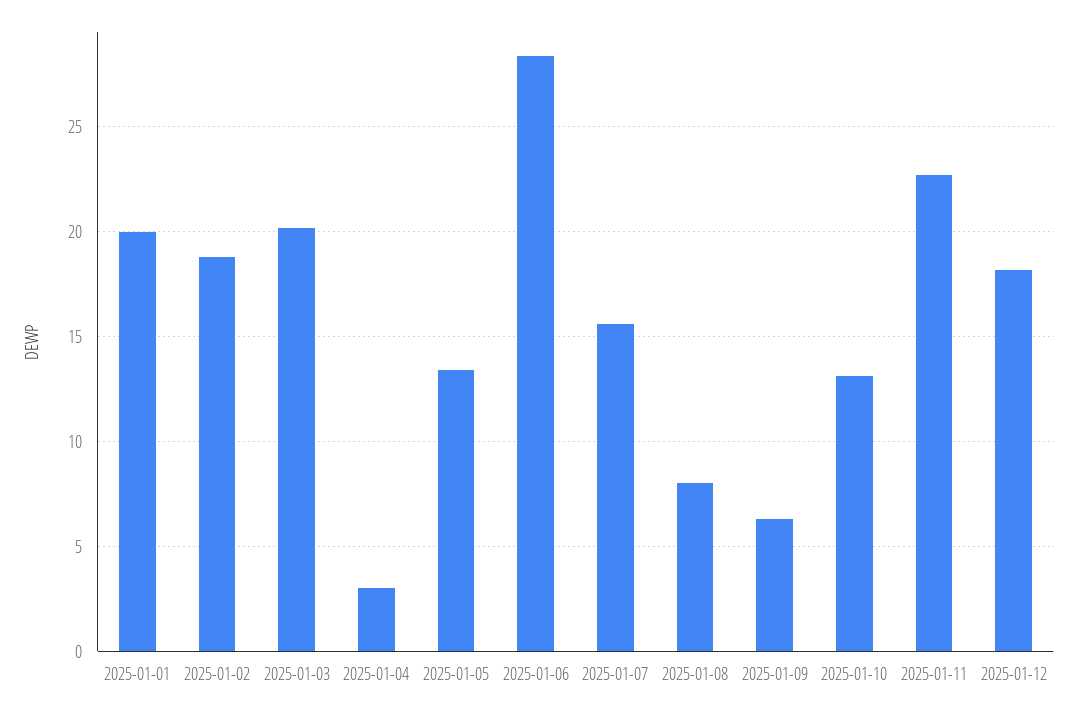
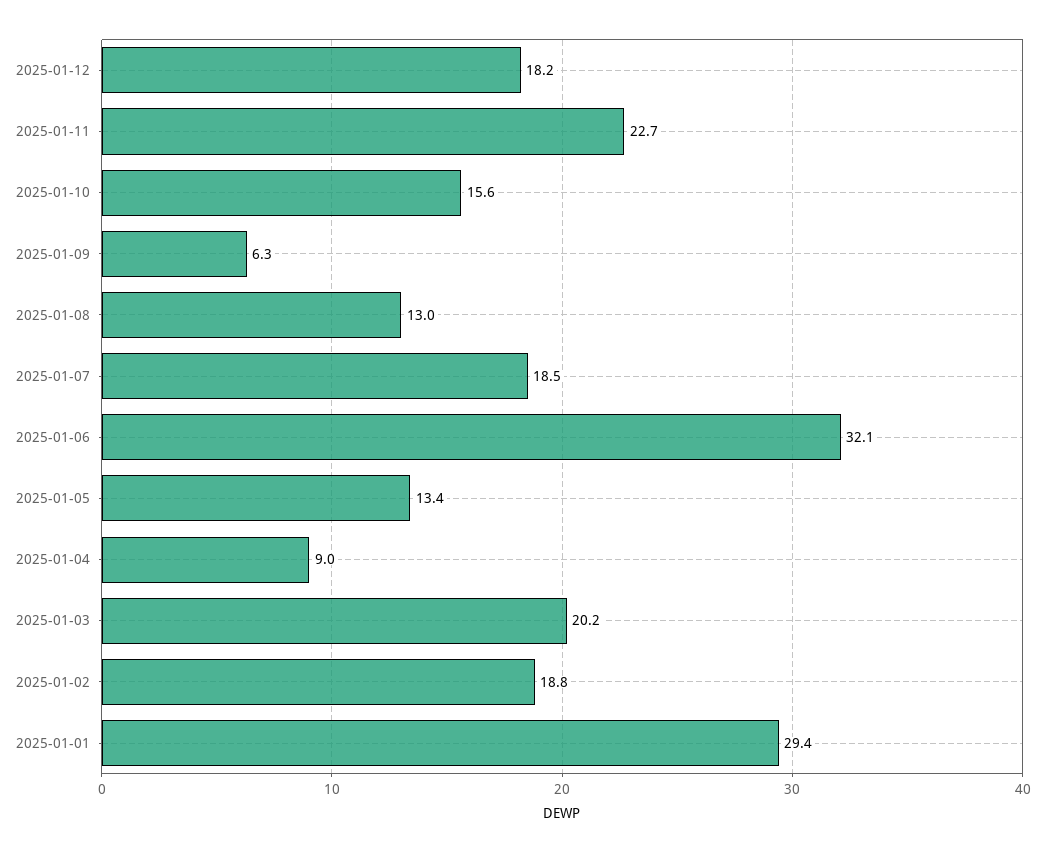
2025-01-01: 20 -> 29.4
2025-01-04: 3 -> 9
2025-01-06: 28.5 -> 32.1
2025-01-07: 15.5 -> 18.5
2025-01-08: 8 -> 13
2025-01-10: 13 -> 15.6

